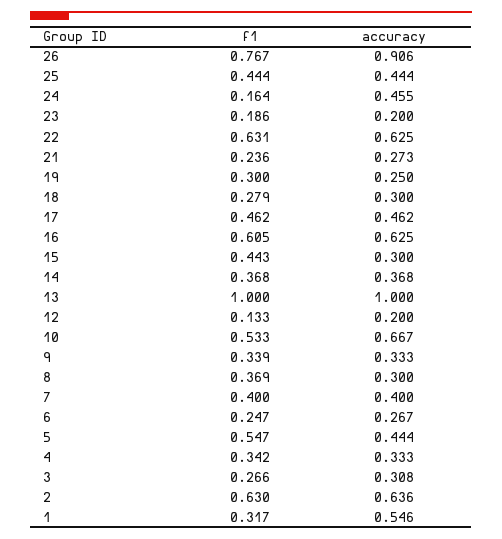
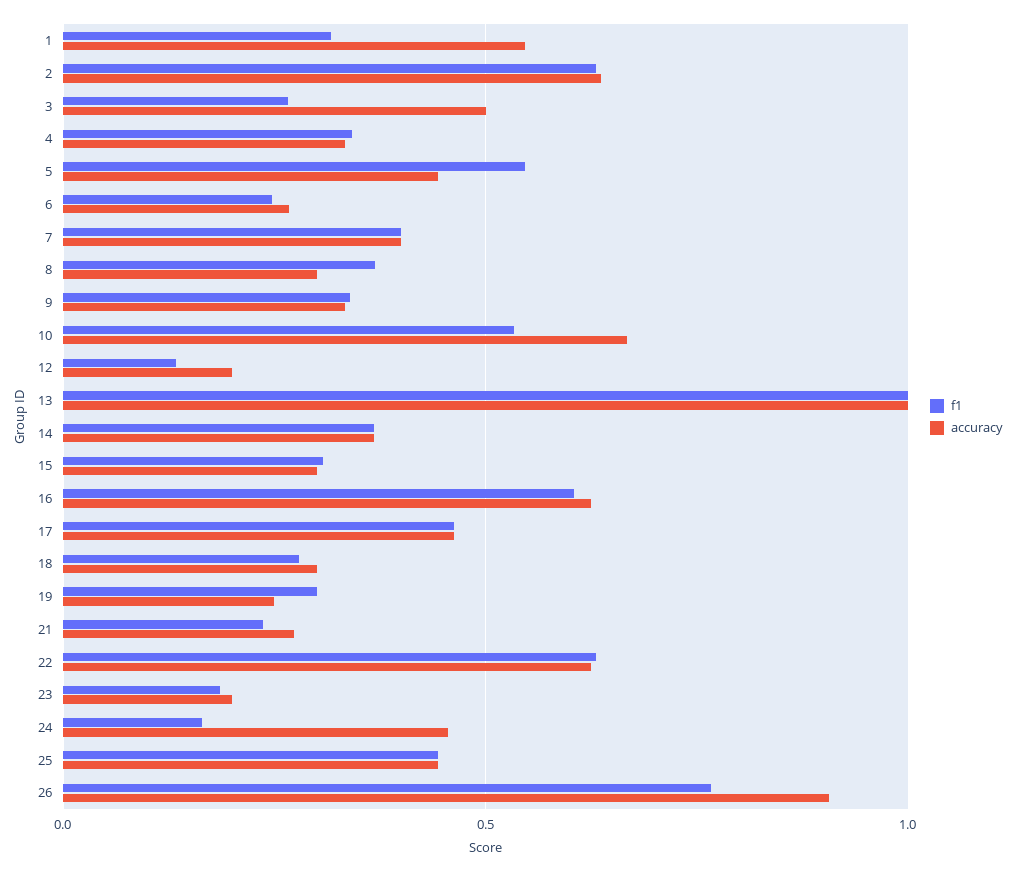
f1, 15: 0.443 -> 0.3
accuracy, 3: 0.308 -> 0.5

